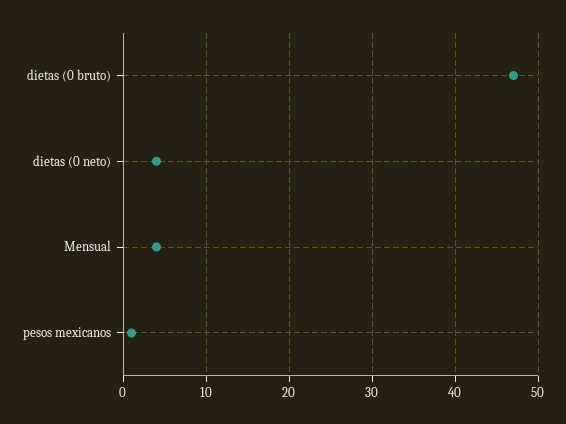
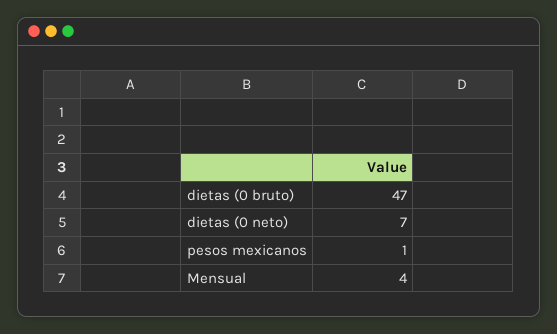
dietas (0 neto): 4 -> 7

